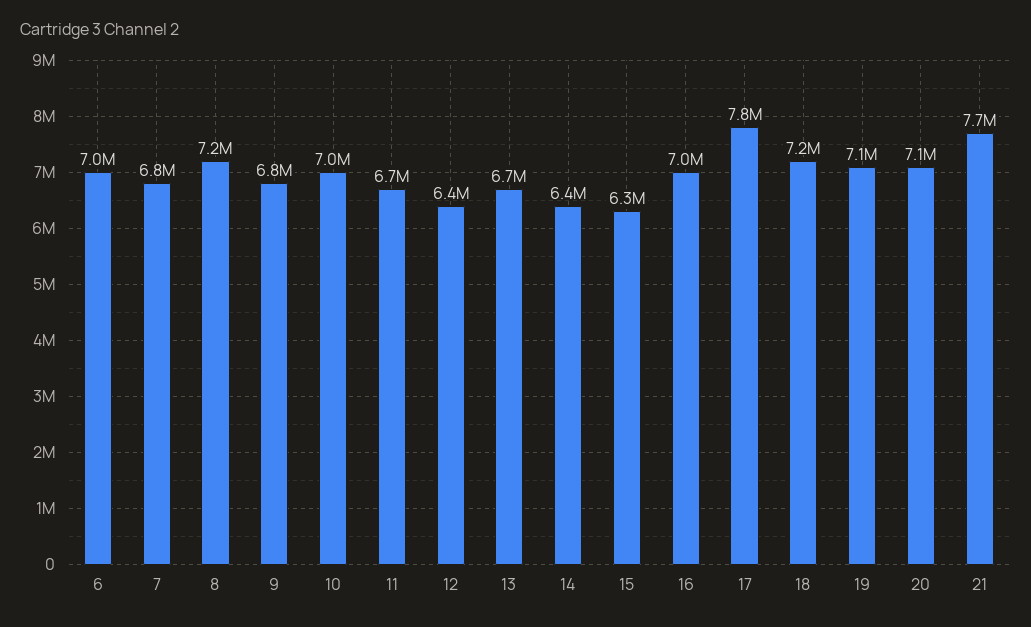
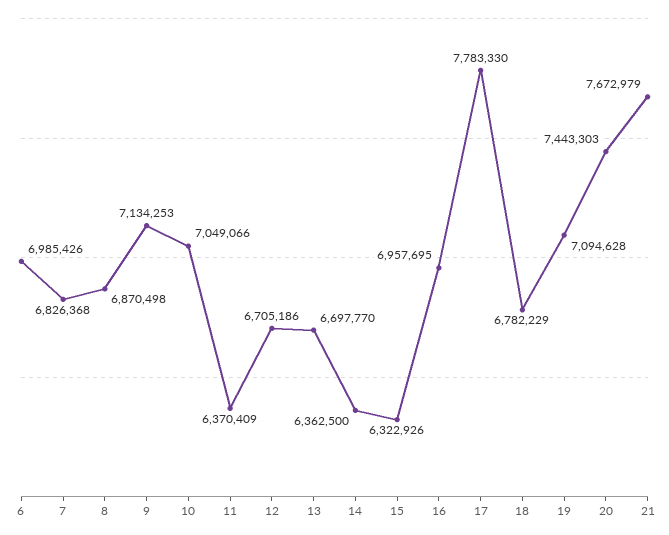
8: 7200000 -> 6870498
9: 6800000 -> 7134253
11: 6700000 -> 6370409
12: 6400000 -> 6705186
18: 7200000 -> 6782229
20: 7100000 -> 7443303

